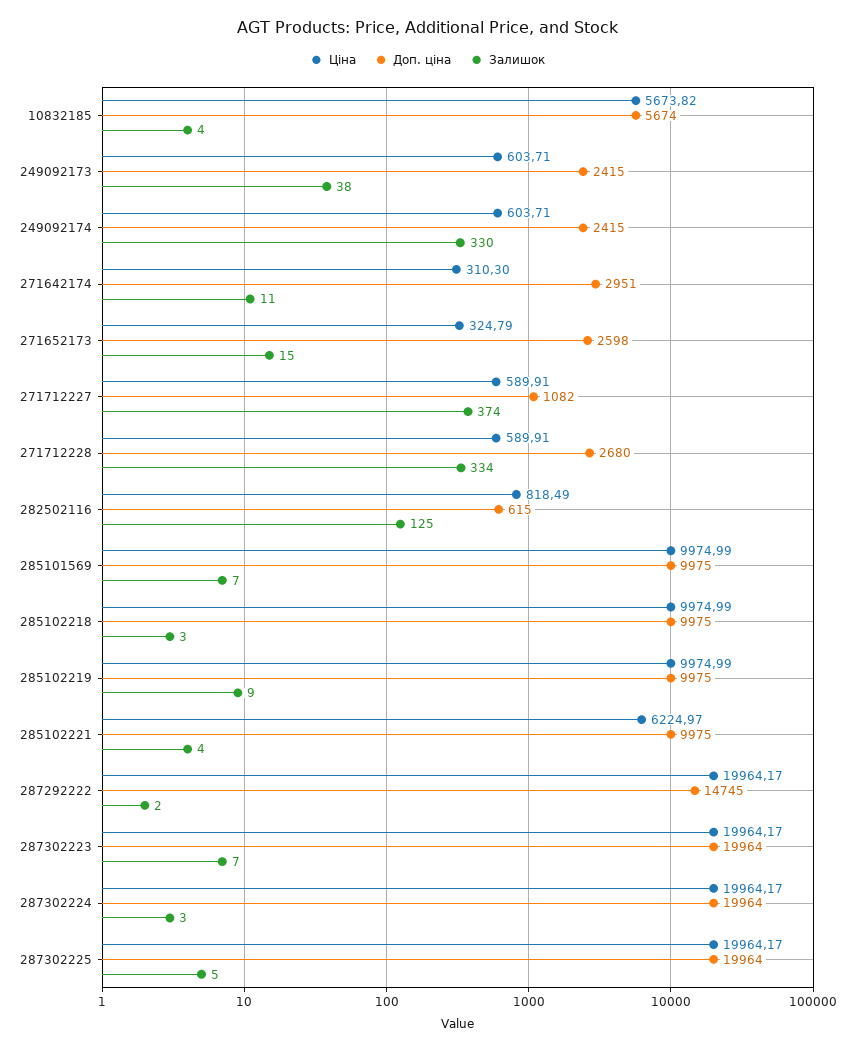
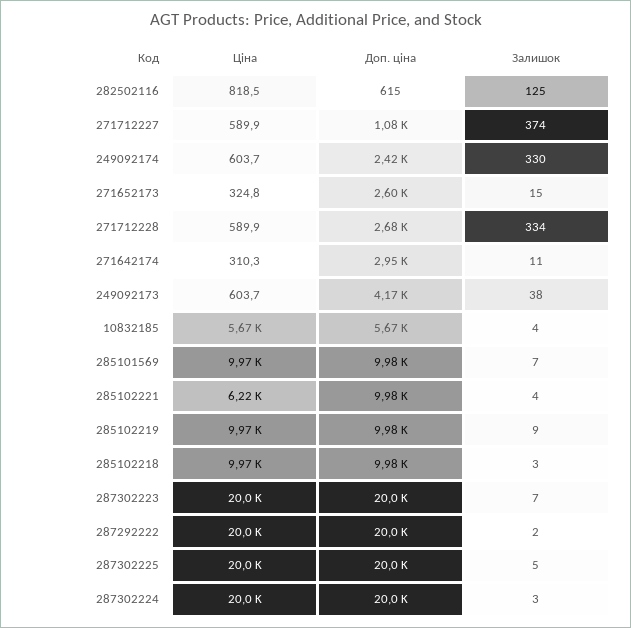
Доп. ціна, 249092173: 2415 -> 4170
Доп. ціна, 287292222: 14745 -> 20000

